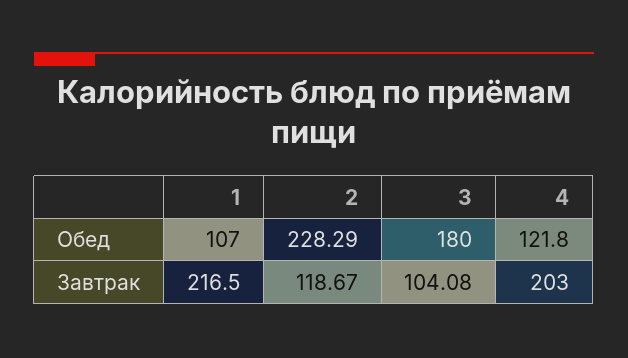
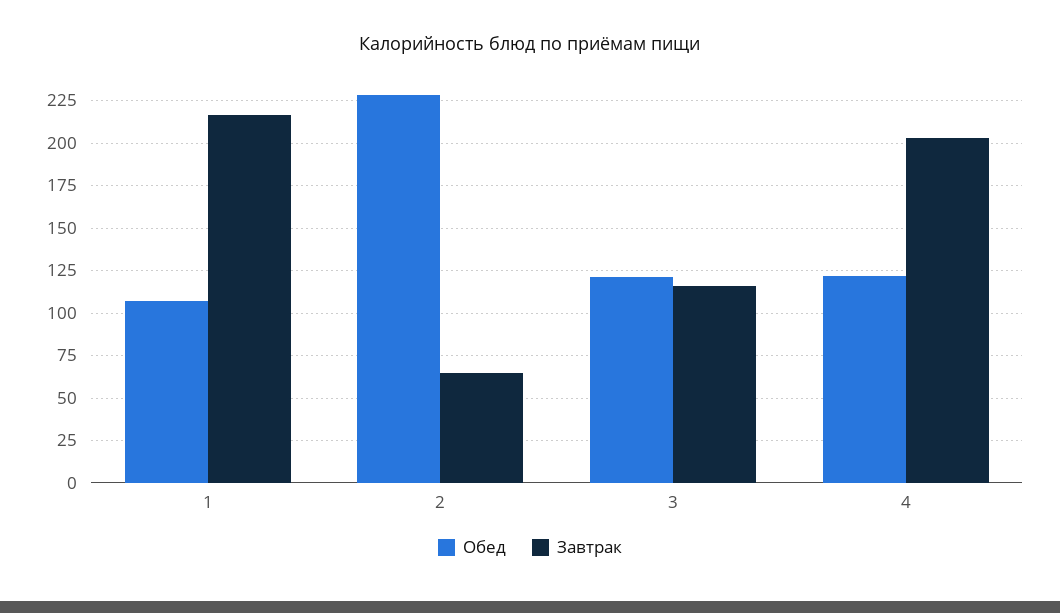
Обед, 3: 180 -> 120
Завтрак, 2: 118.67 -> 65
Завтрак, 3: 104.08 -> 115

